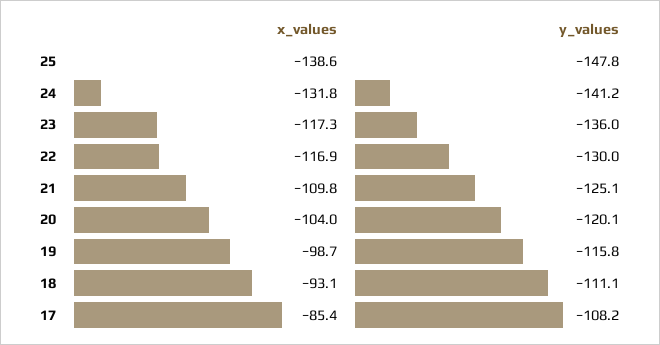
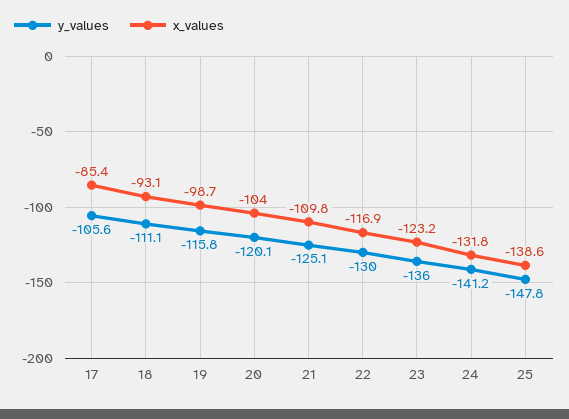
x_values, 23: -117.3 -> -123.2
y_values, 17: -108.2 -> -105.6

